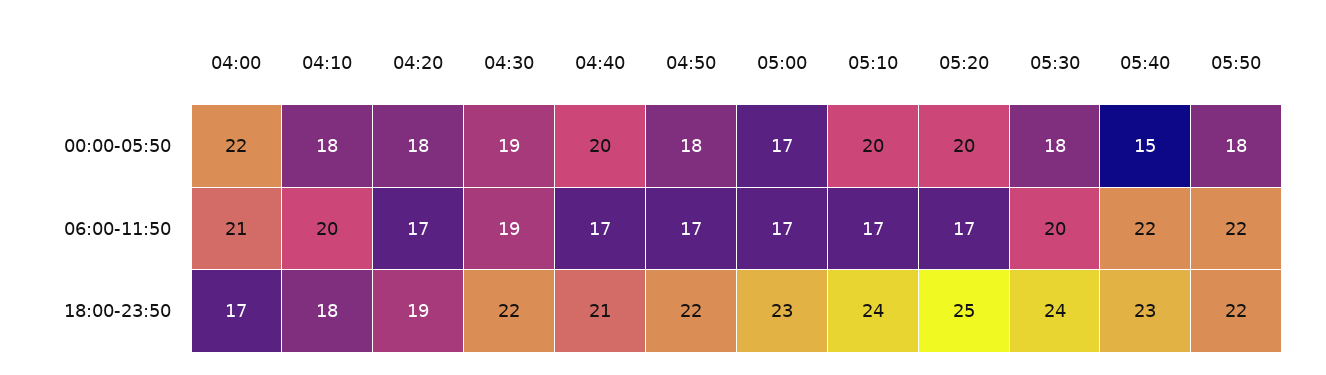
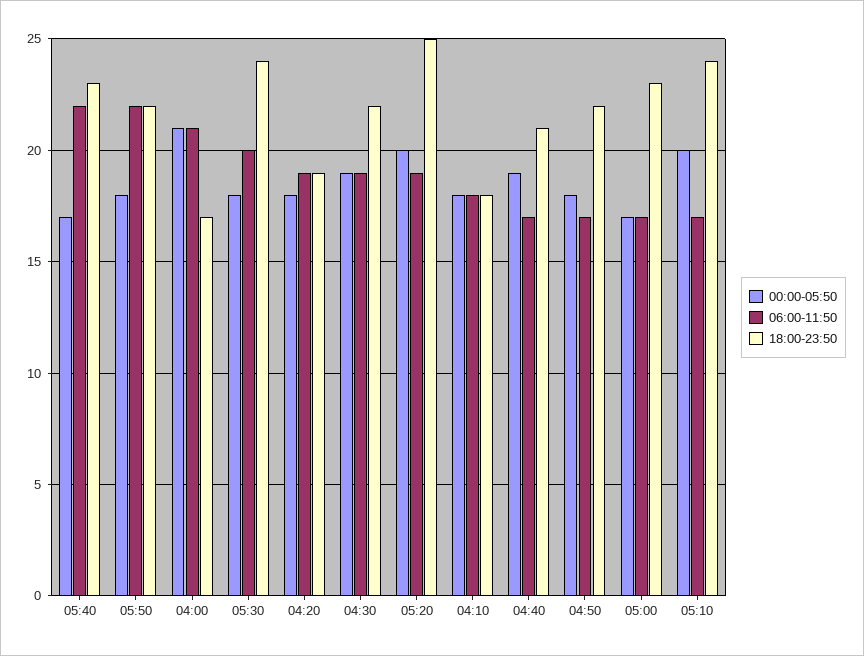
00:00-05:50, 04:00: 22 -> 21
00:00-05:50, 04:40: 20 -> 19
00:00-05:50, 05:40: 15 -> 17
06:00-11:50, 04:10: 20 -> 18
06:00-11:50, 04:20: 17 -> 19
06:00-11:50, 05:20: 17 -> 19

